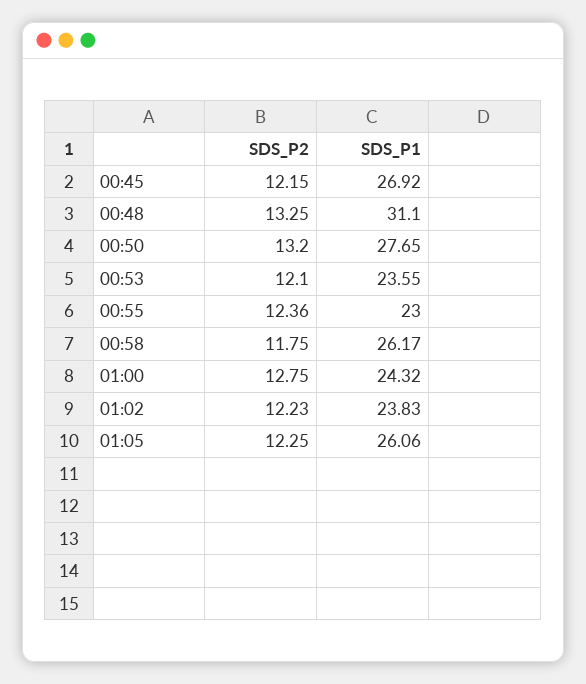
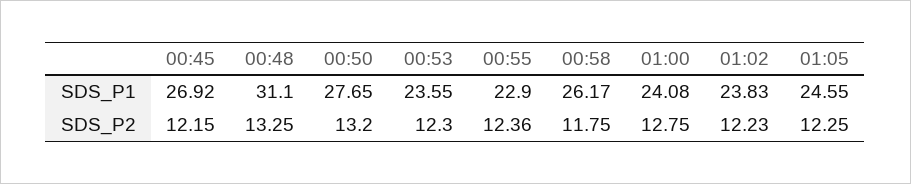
SDS_P2, 00:53: 12.1 -> 12.3
SDS_P1, 00:55: 23 -> 22.9
SDS_P1, 01:00: 24.32 -> 24.08
SDS_P1, 01:05: 26.06 -> 24.55

